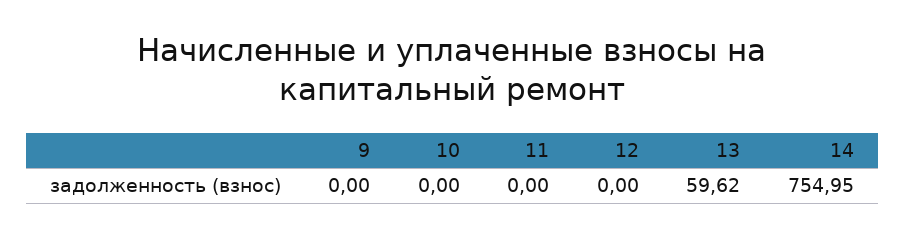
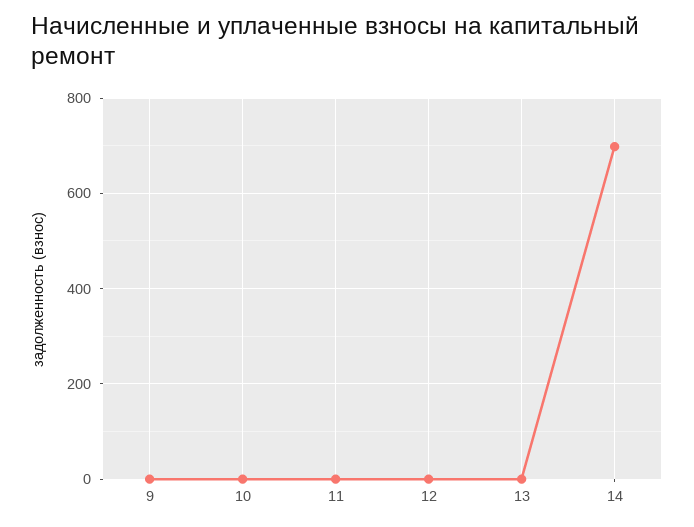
13: 59.62 -> 0
14: 754.95 -> 700

